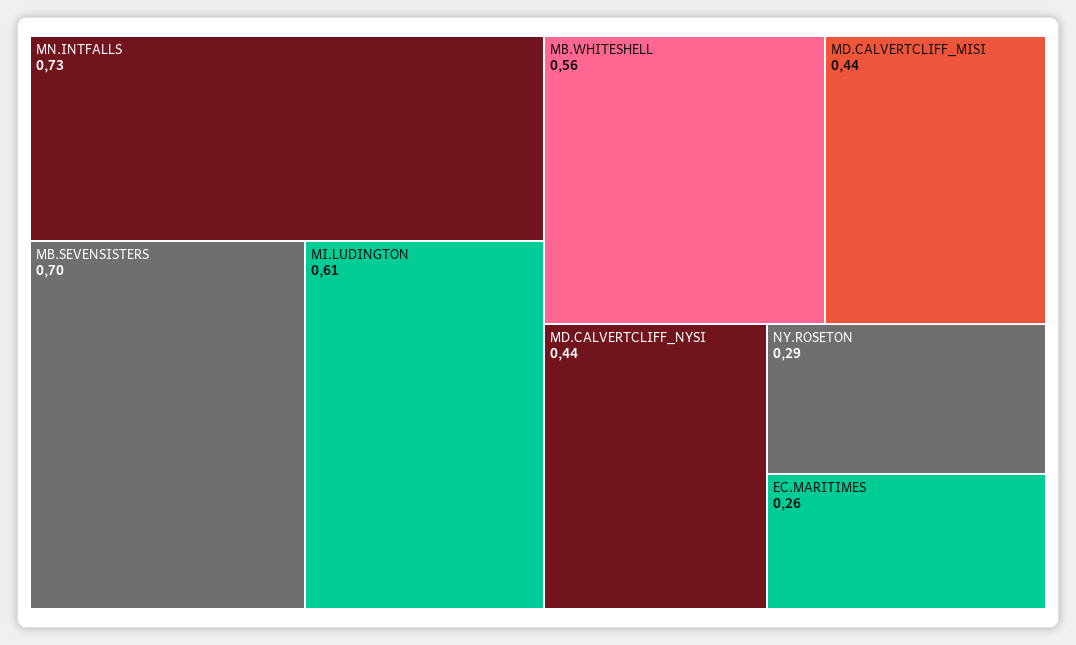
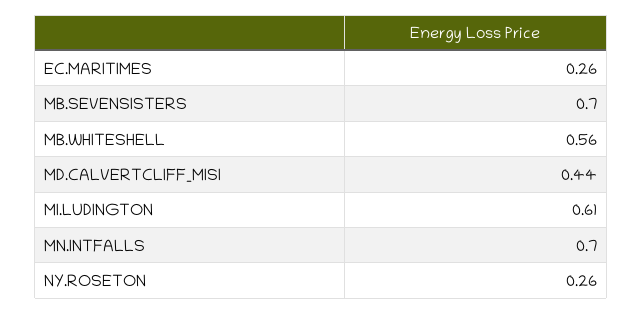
MN.INTFALLS: 0.73 -> 0.7
MD.CALVERTCLIFF_NYSI: 0.44 -> none
NY.ROSETON: 0.29 -> 0.26

